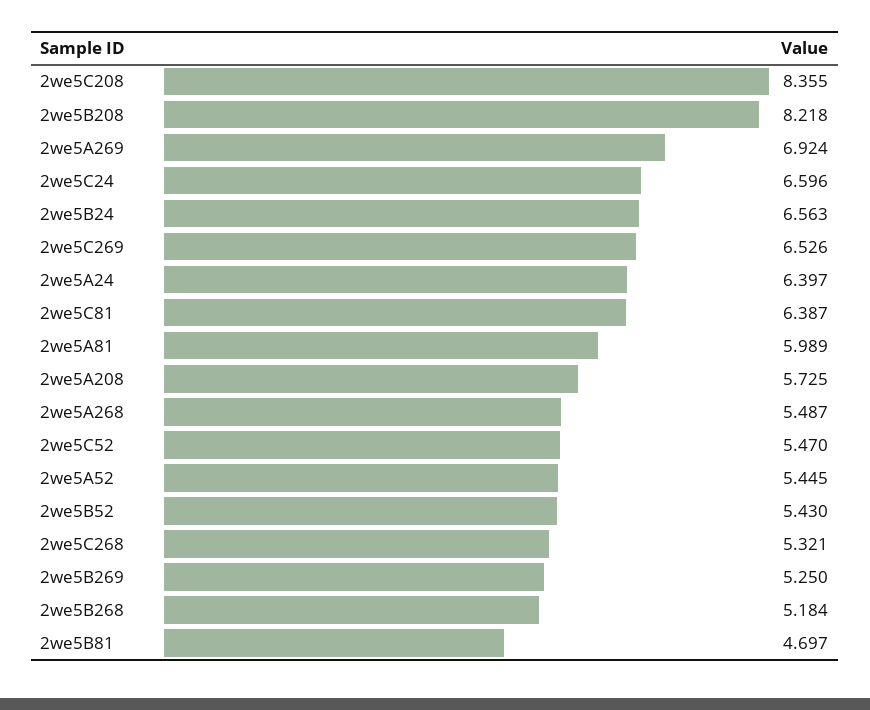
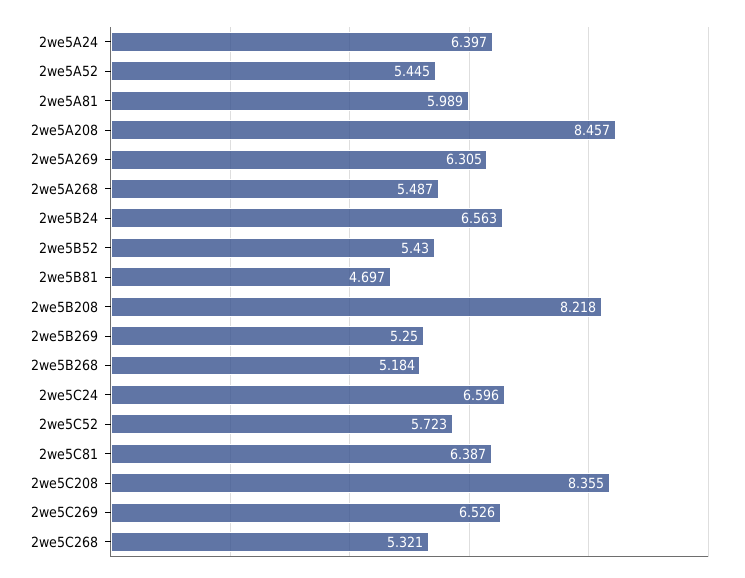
2we5A269: 6.924 -> 6.305
2we5A208: 5.725 -> 8.457
2we5C52: 5.47 -> 5.723

